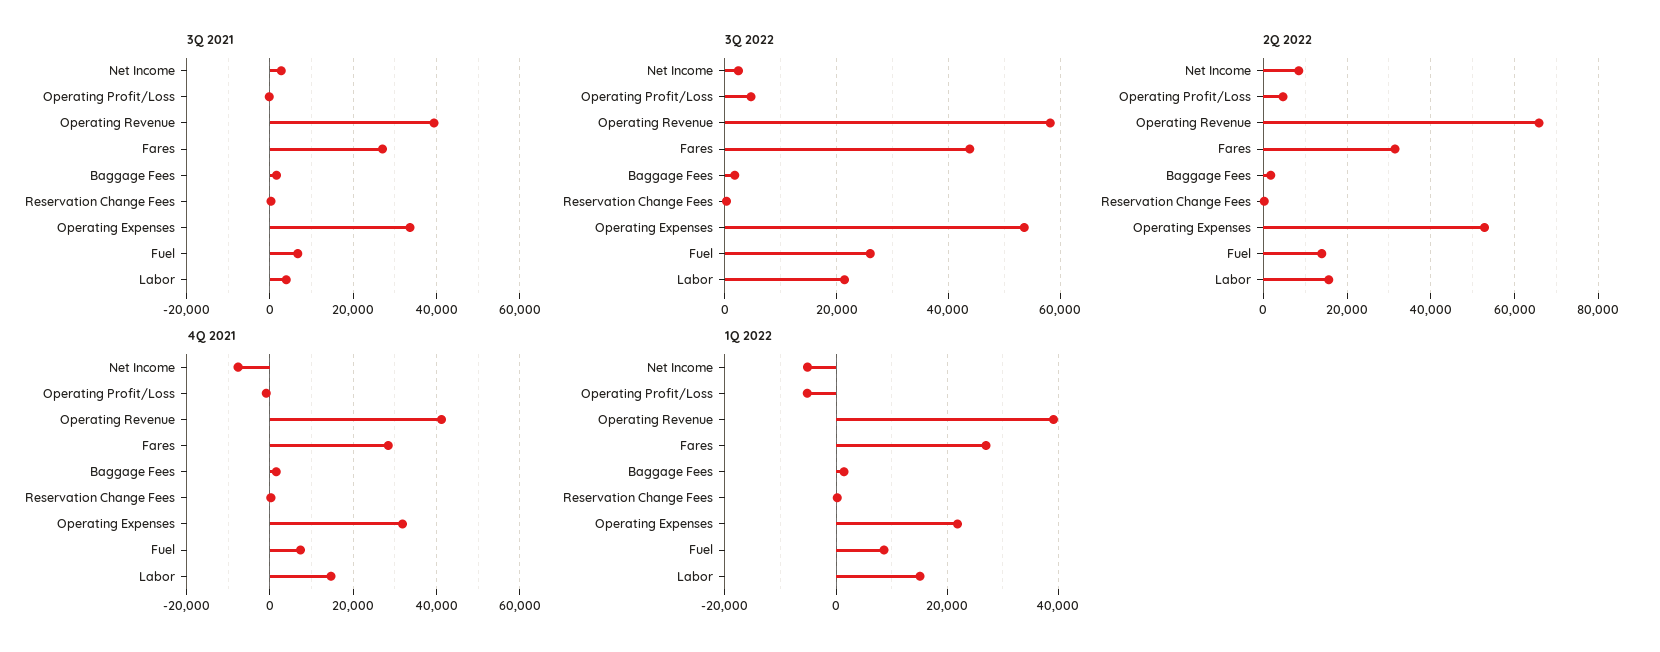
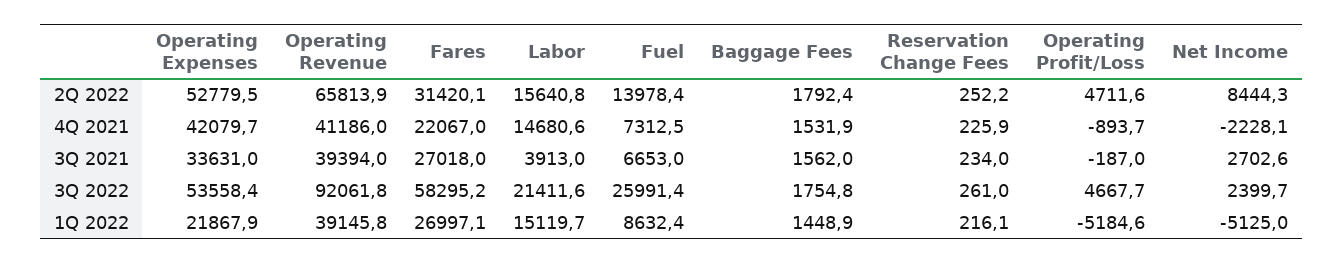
3Q 2022, Operating Revenue: 58000 -> 92061.8
3Q 2022, Fares: 44000 -> 58295.2
4Q 2021, Net Income: -8000 -> -2228.1
4Q 2021, Fares: 28000 -> 22067
4Q 2021, Operating Expenses: 32000 -> 42079.7

